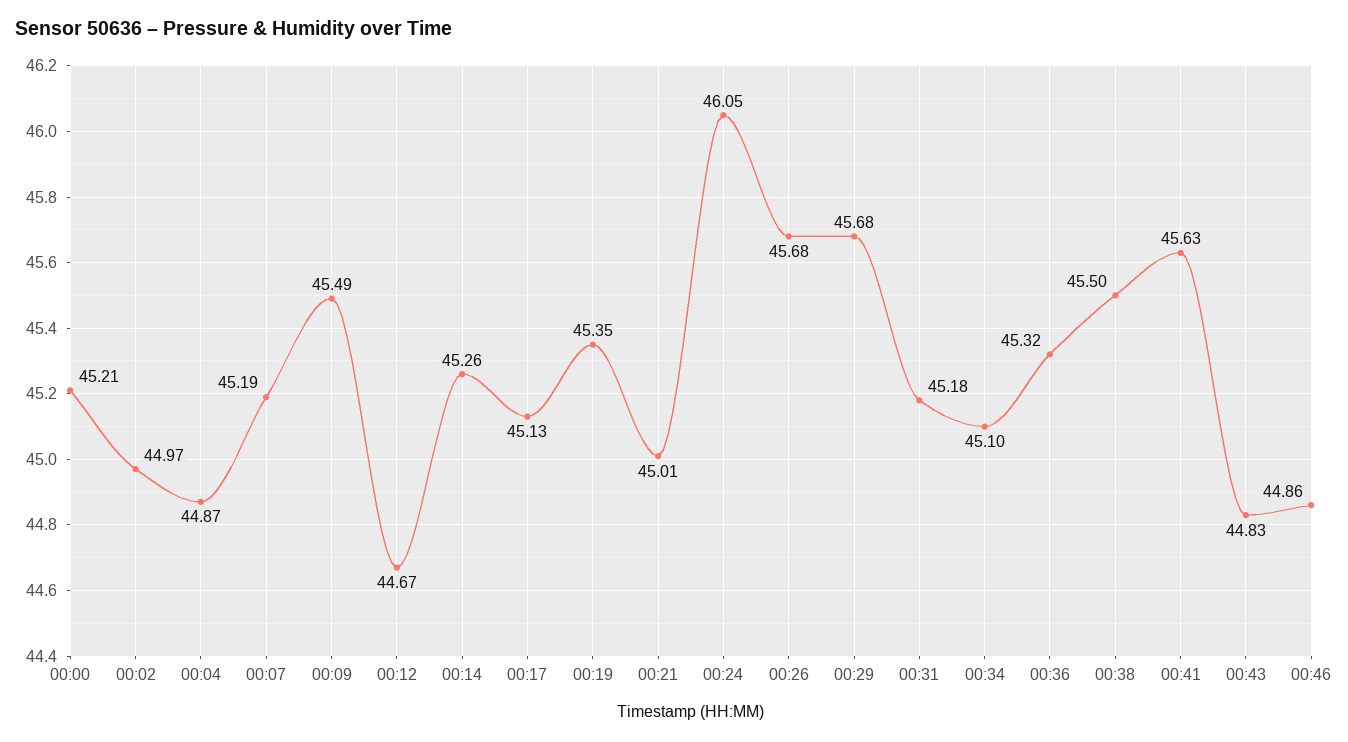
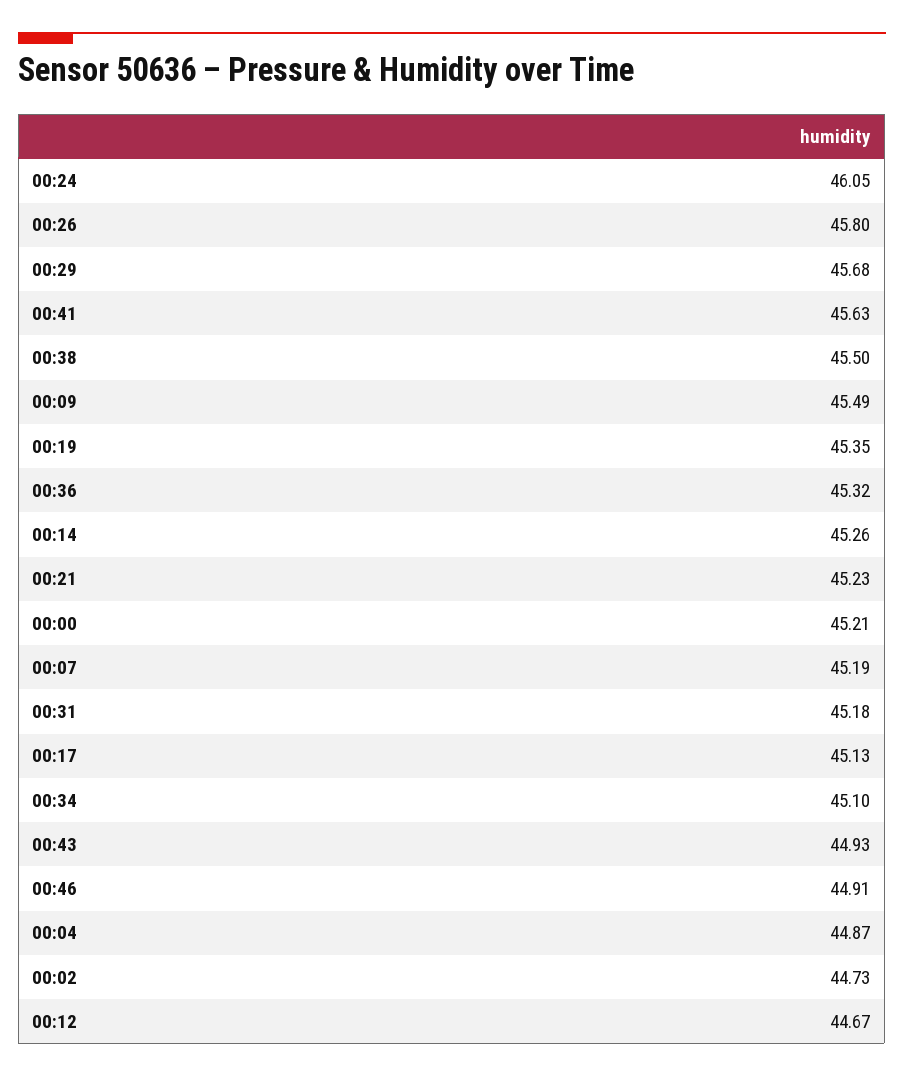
00:02: 44.97 -> 44.73
00:21: 45.01 -> 45.23
00:26: 45.68 -> 45.8
00:43: 44.83 -> 44.93
00:46: 44.86 -> 44.91

